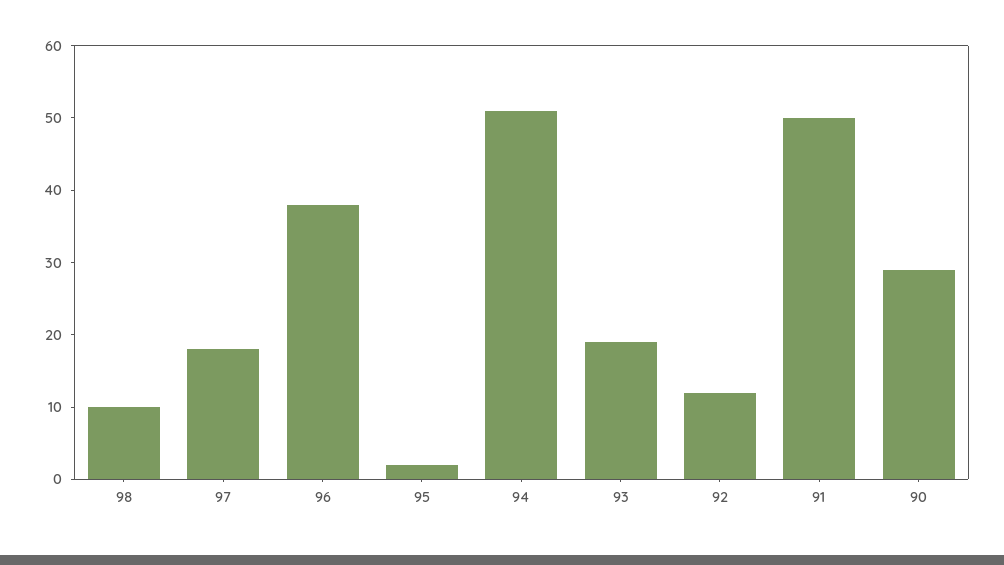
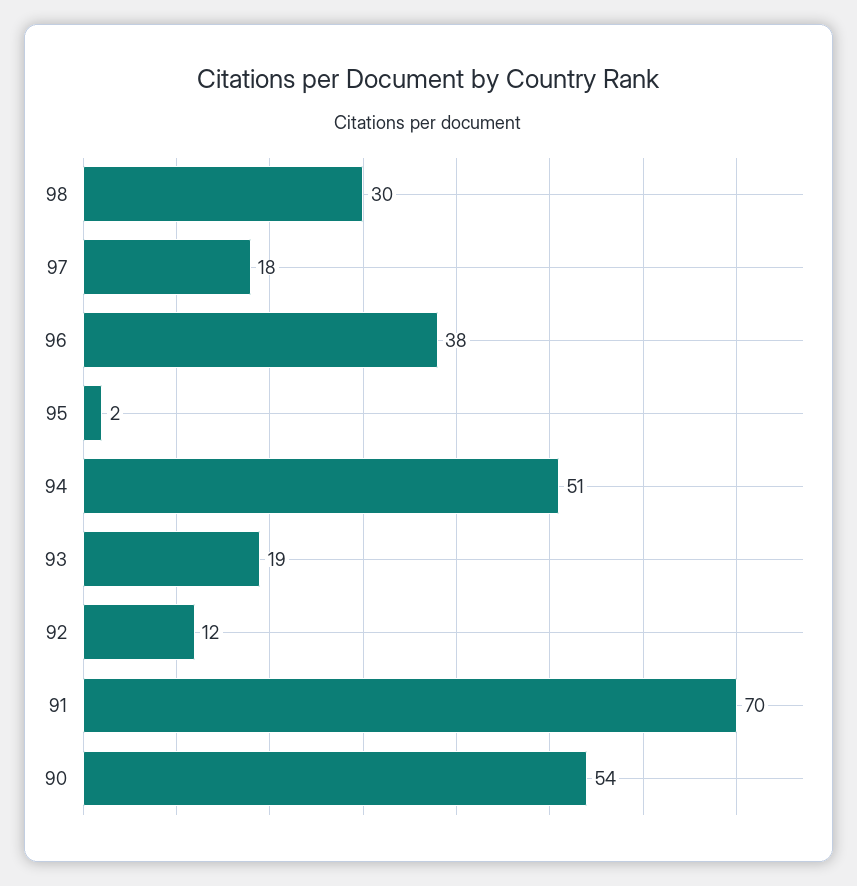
98: 10 -> 30
91: 50 -> 70
90: 30 -> 54

